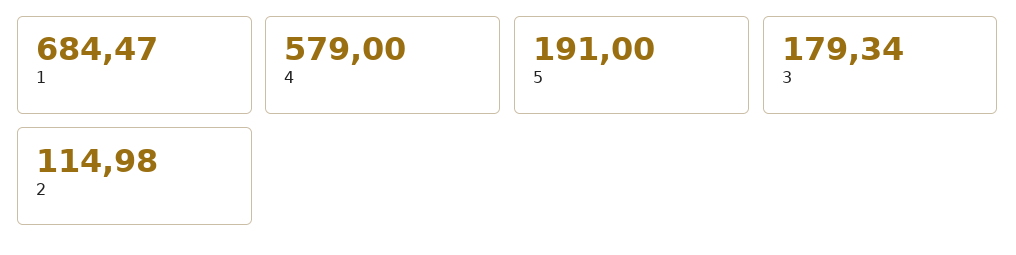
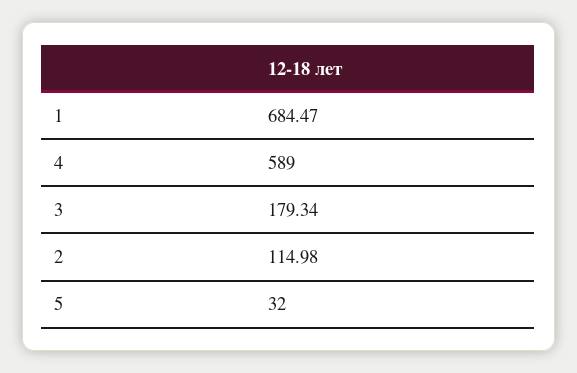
4: 579 -> 589
5: 191 -> 32

